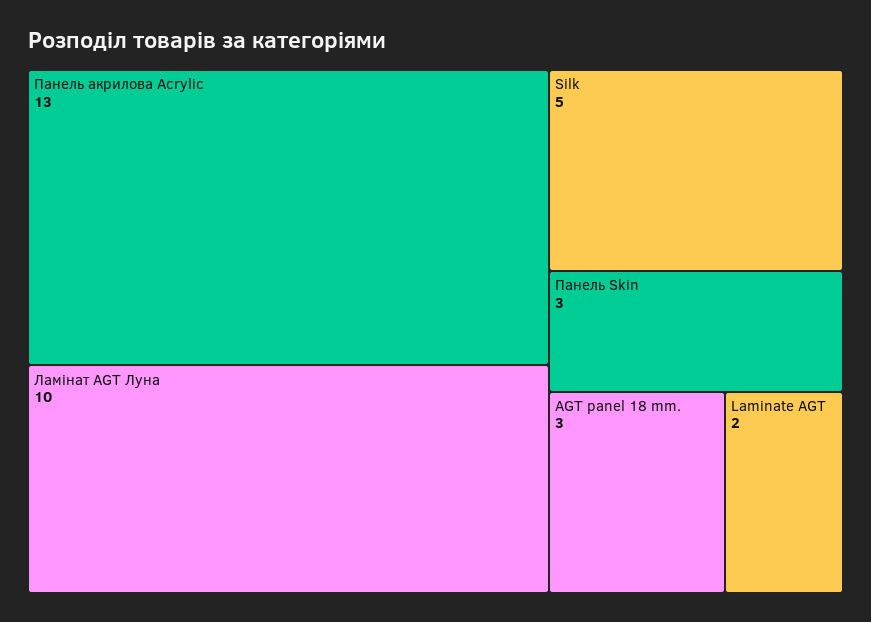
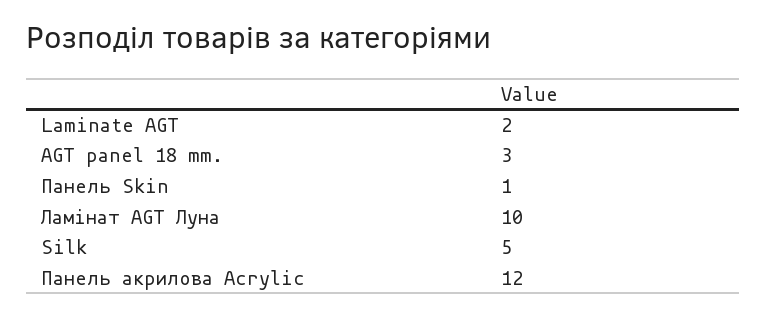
Панель акрилова Acrylic: 13 -> 12
Панель Skin: 3 -> 1

